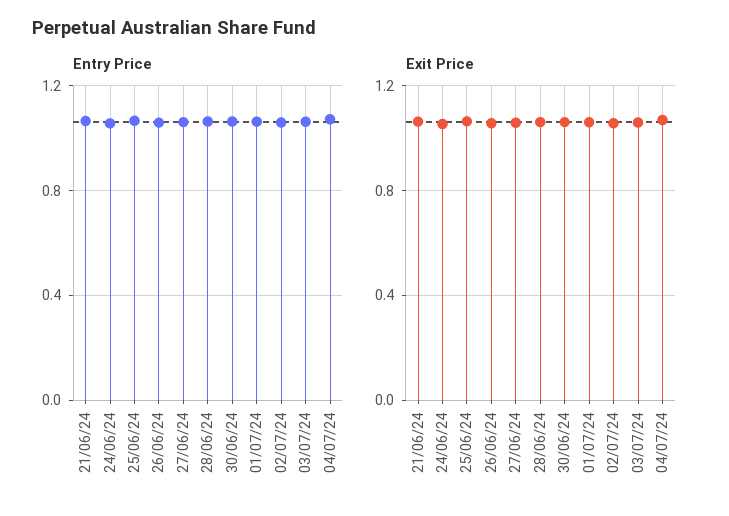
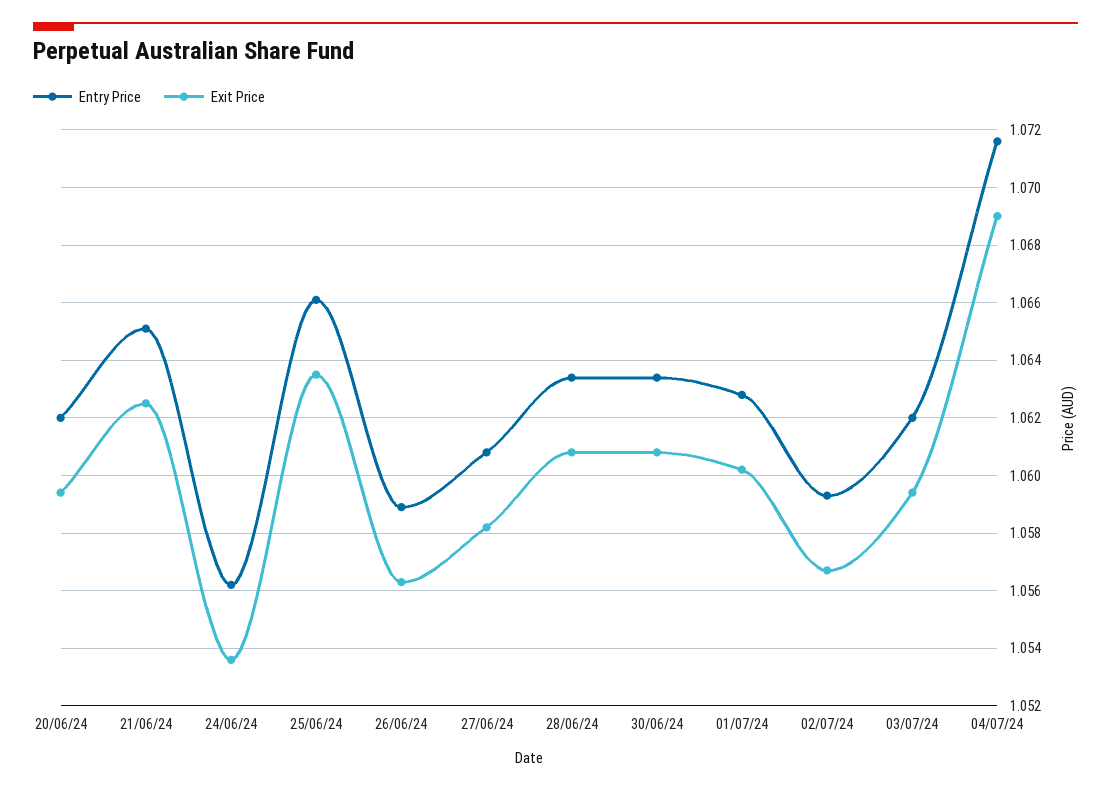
Entry Price, 20/06/24: none -> 1.062
Exit Price, 20/06/24: none -> 1.0595

